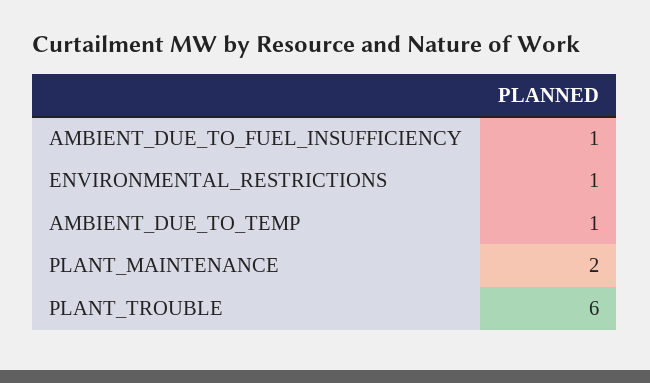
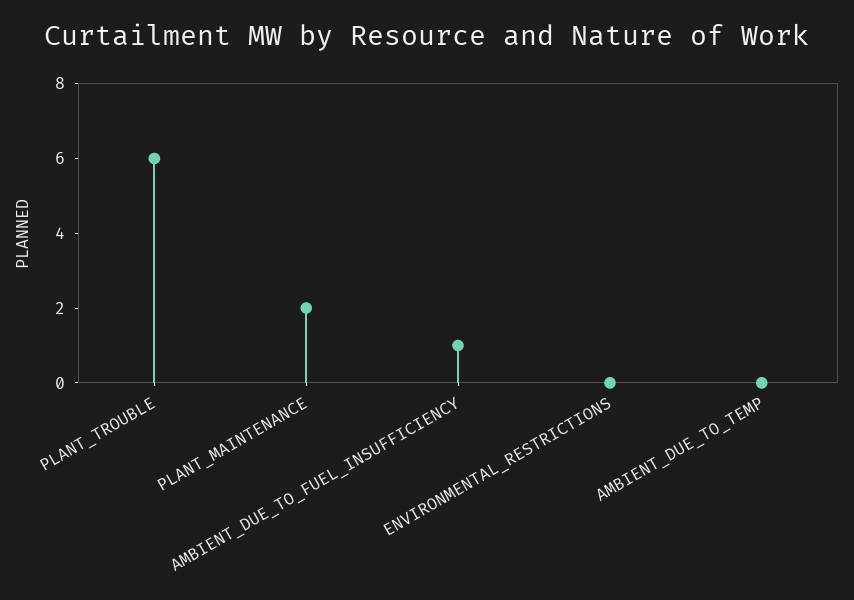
ENVIRONMENTAL_RESTRICTIONS: 1 -> 0
AMBIENT_DUE_TO_TEMP: 1 -> 0

